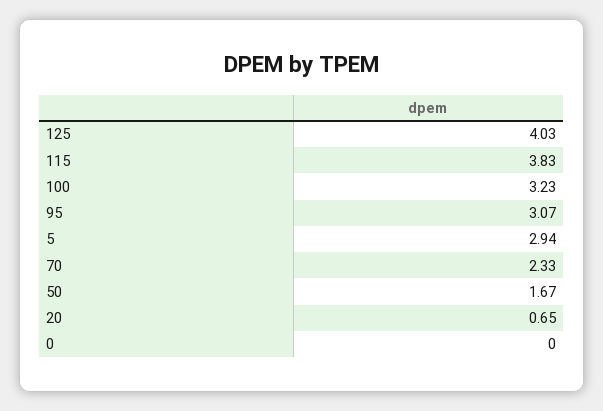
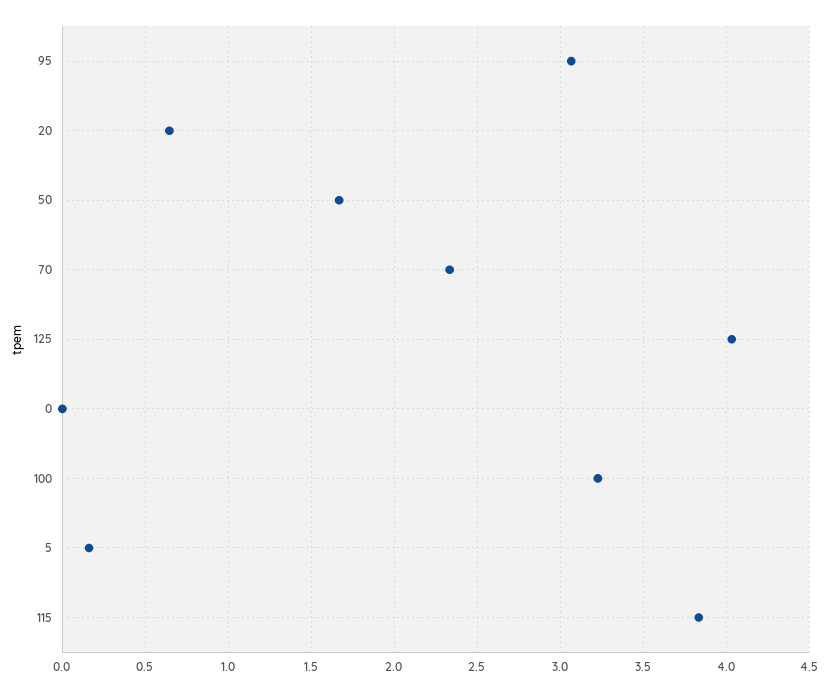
5: 2.94 -> 0.15

